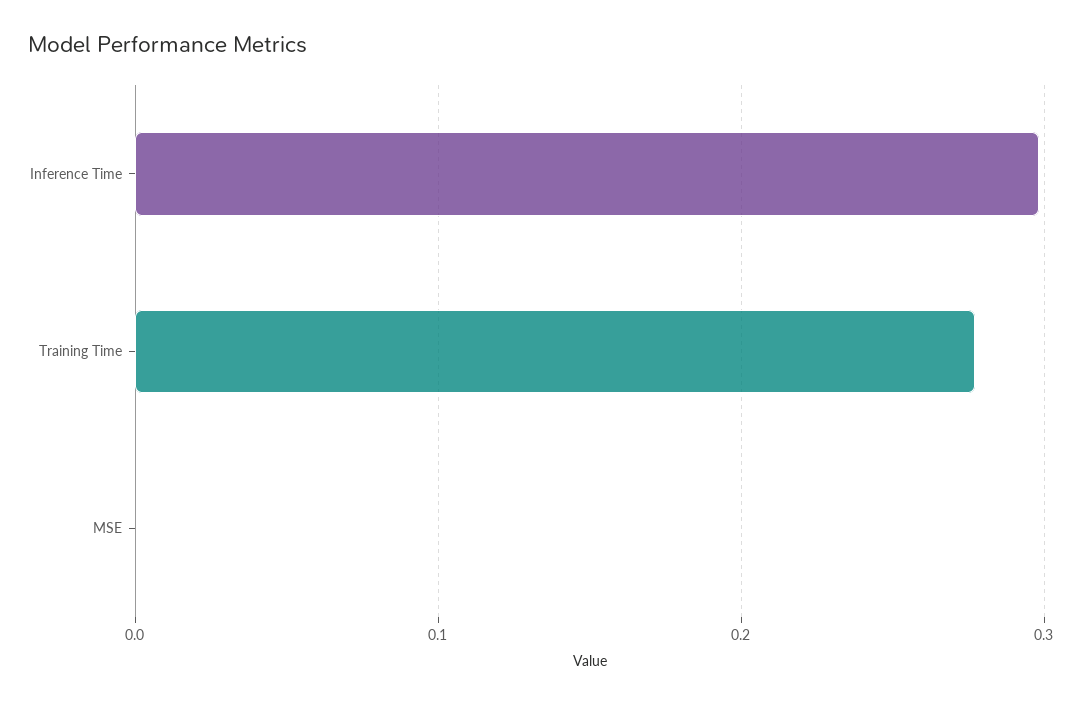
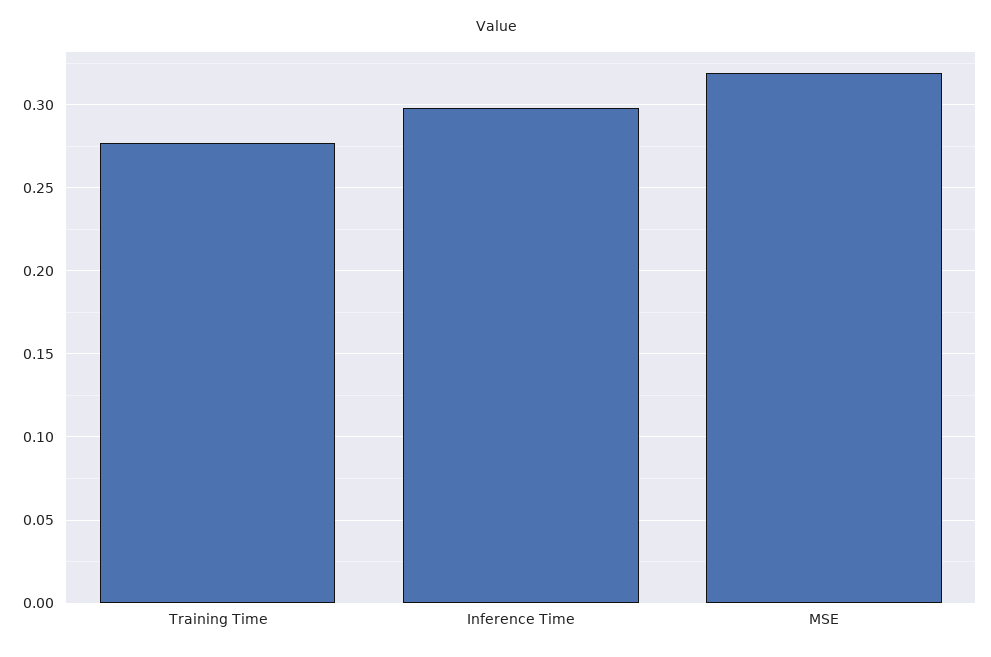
MSE: 0 -> 0.32

